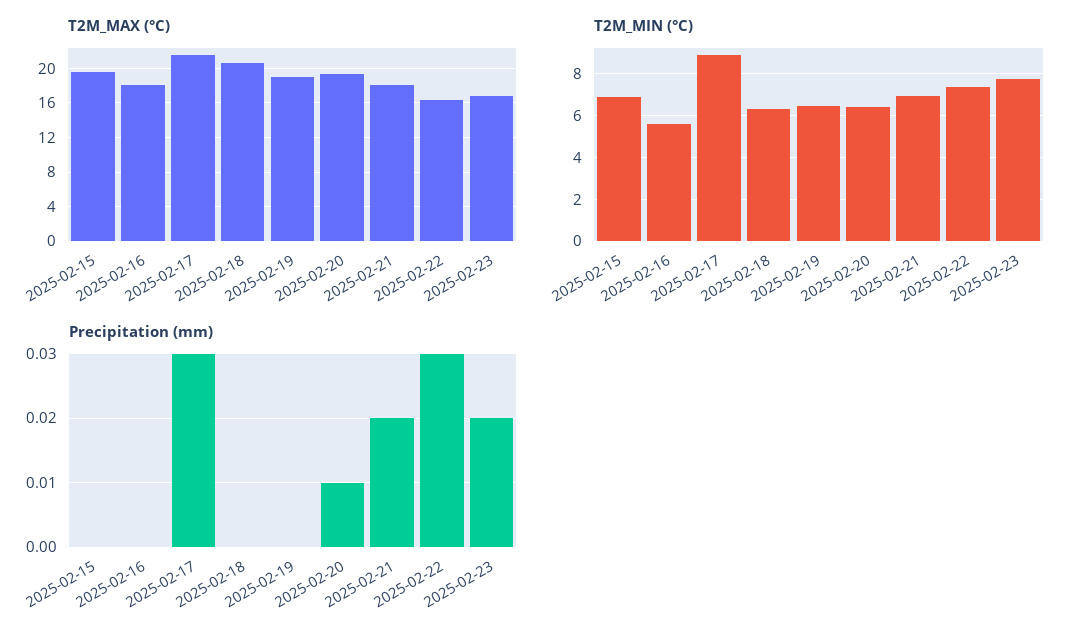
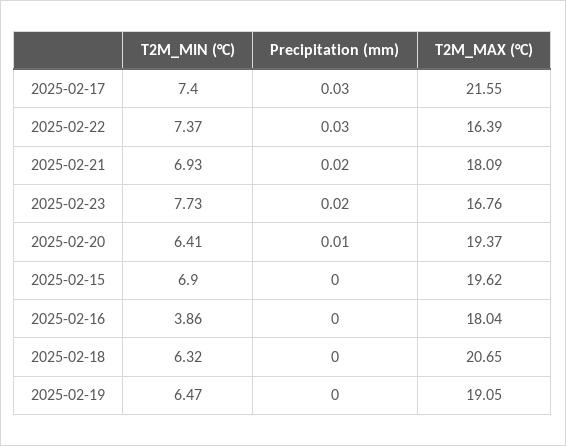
T2M_MIN (°C), 2025-02-16: 5.5 -> 3.86
T2M_MIN (°C), 2025-02-17: 9 -> 7.4

